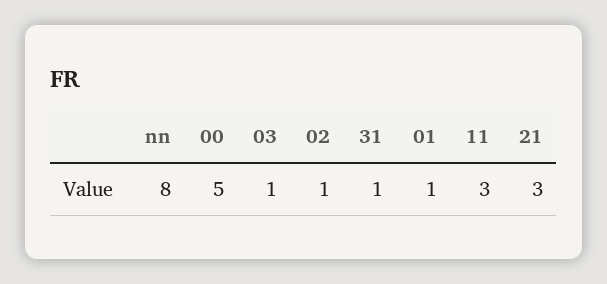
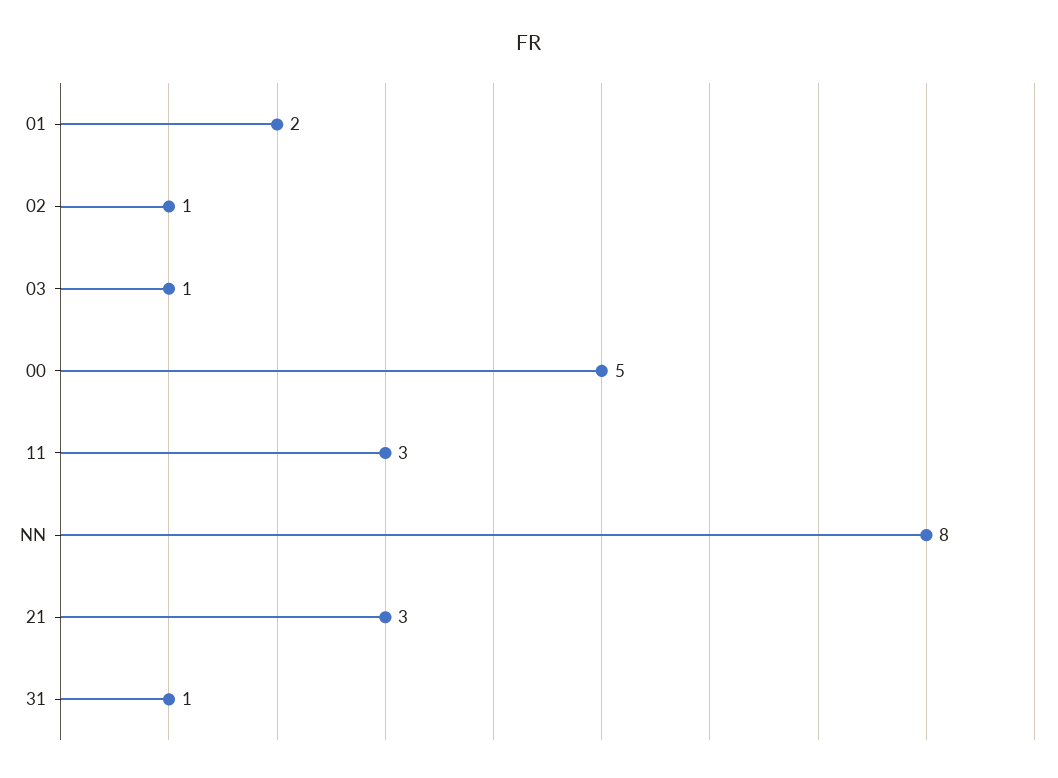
01: 1 -> 2

